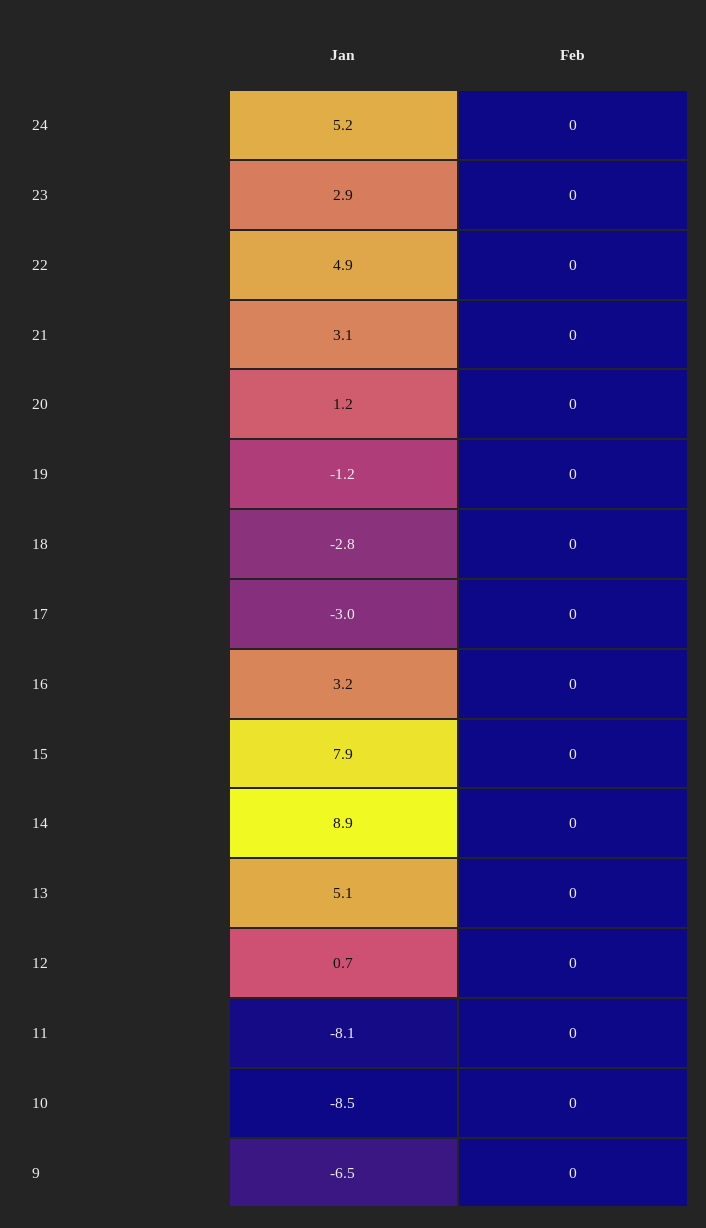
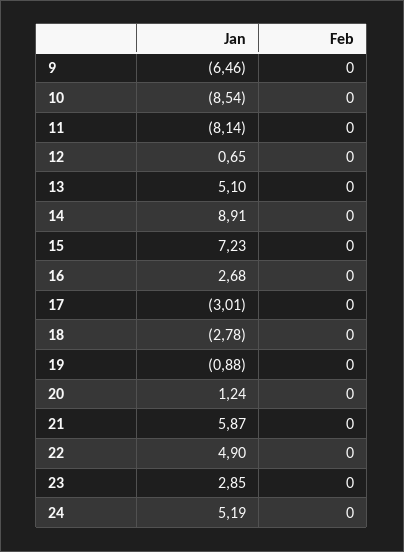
Jan, 21: 3.1 -> 5.87
Jan, 19: -1.2 -> -0.88
Jan, 16: 3.2 -> 2.68
Jan, 15: 7.9 -> 7.23

